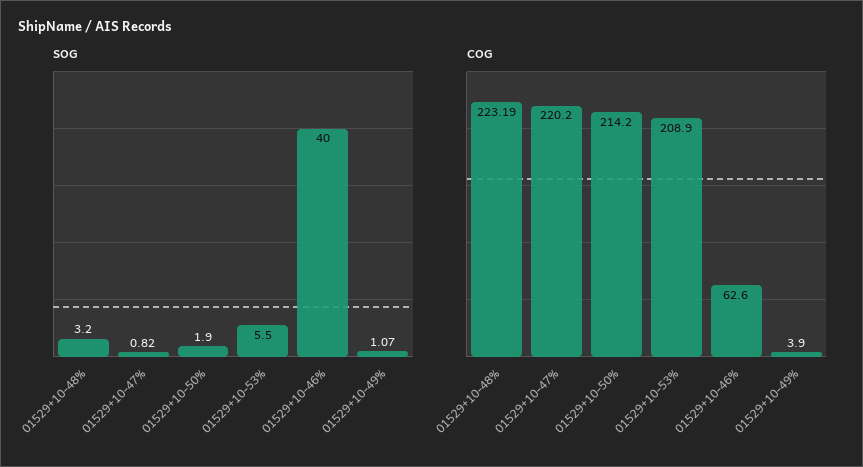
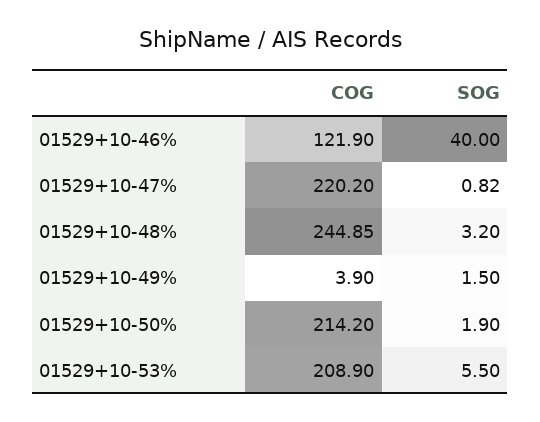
SOG, 01529+10-49%: 1.07 -> 1.5
COG, 01529+10-48%: 223.19 -> 244.85
COG, 01529+10-46%: 62.6 -> 121.9

